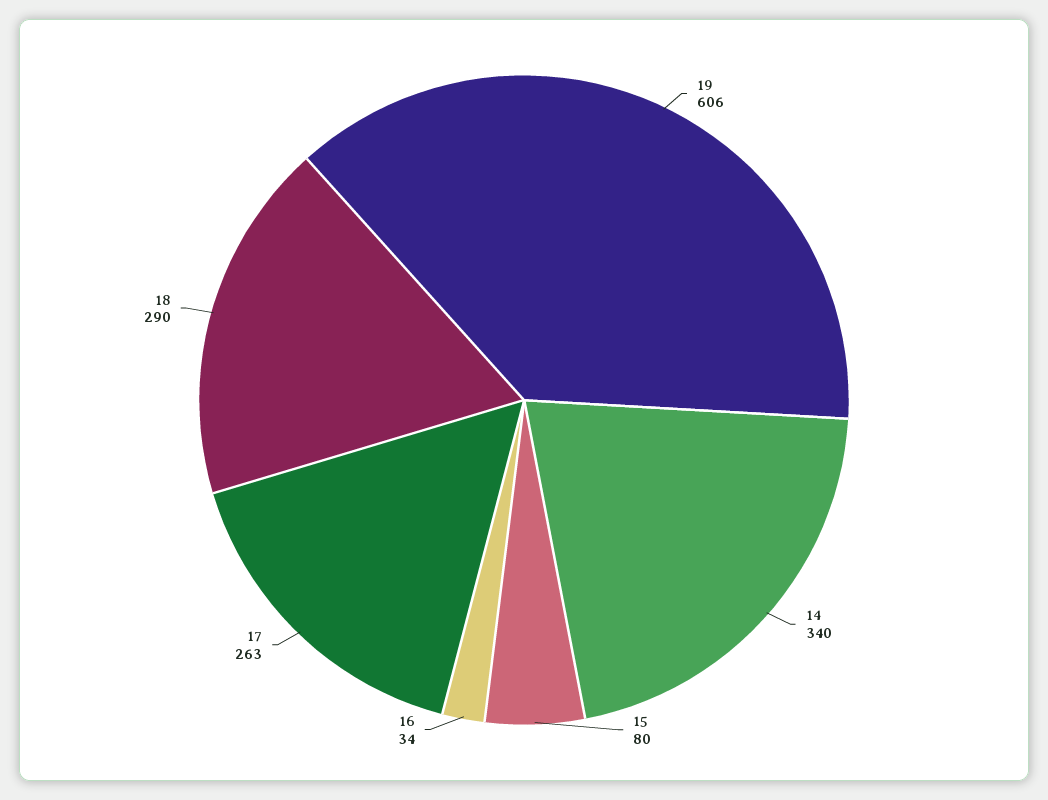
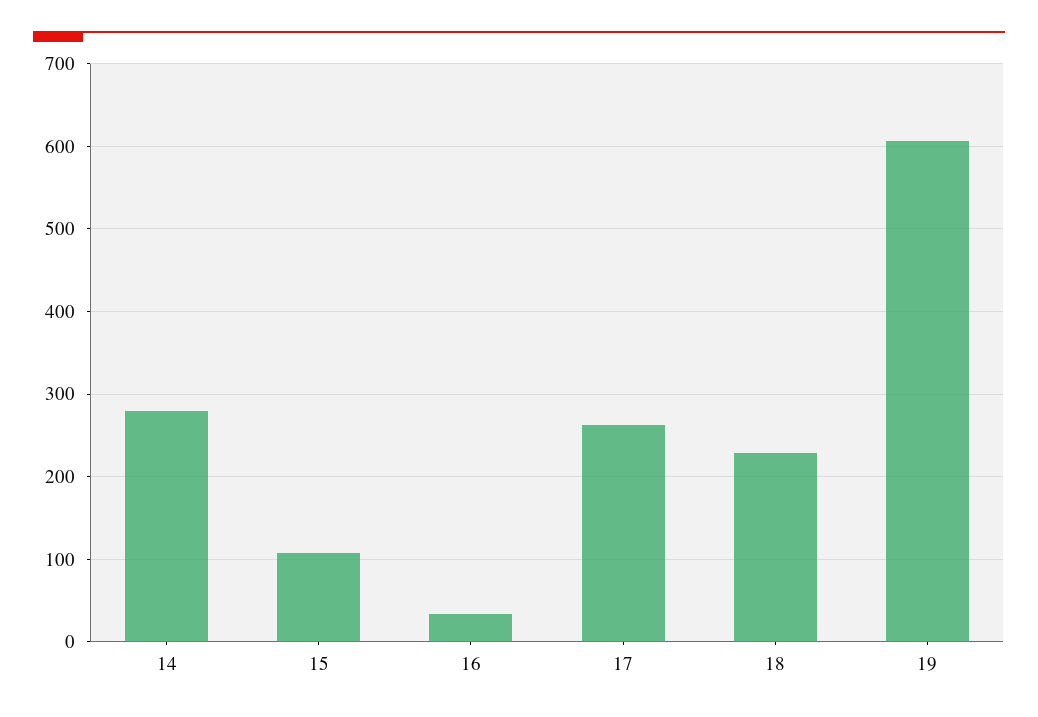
14: 340 -> 280
15: 80 -> 110
18: 290 -> 230

